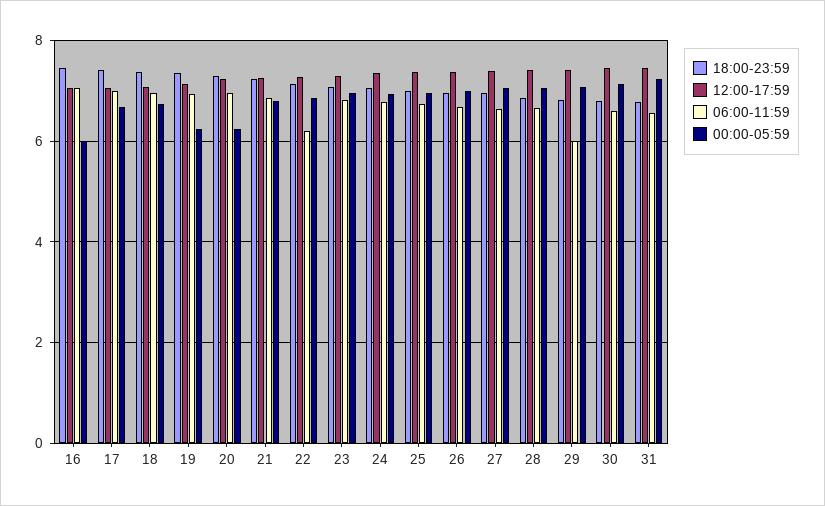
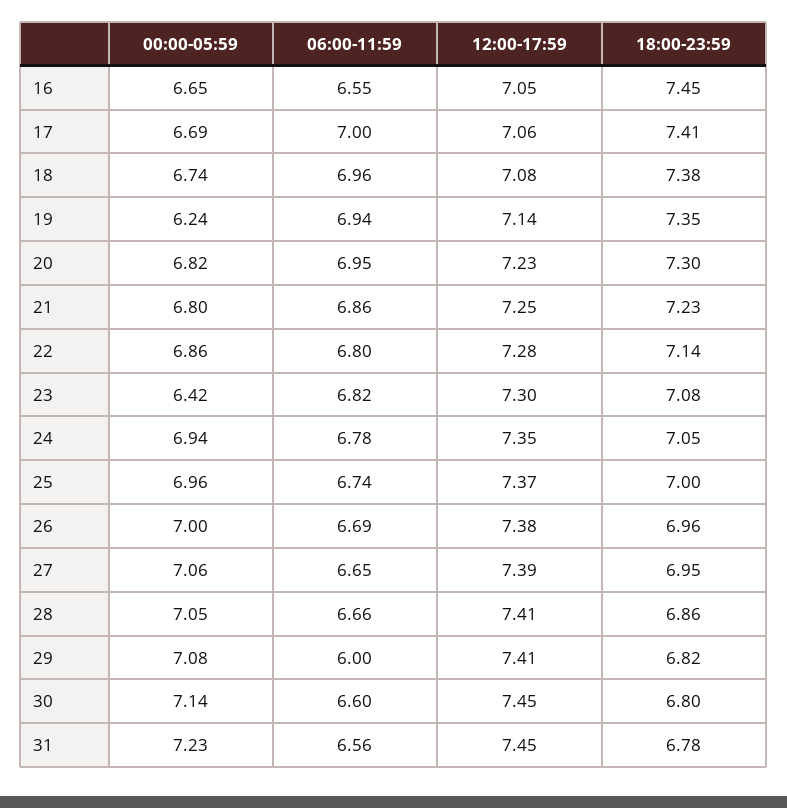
06:00-11:59, 16: 7 -> 6.55
00:00-05:59, 16: 6 -> 6.65
00:00-05:59, 20: 6.2 -> 6.82
06:00-11:59, 22: 6.2 -> 6.8
00:00-05:59, 23: 7 -> 6.42

